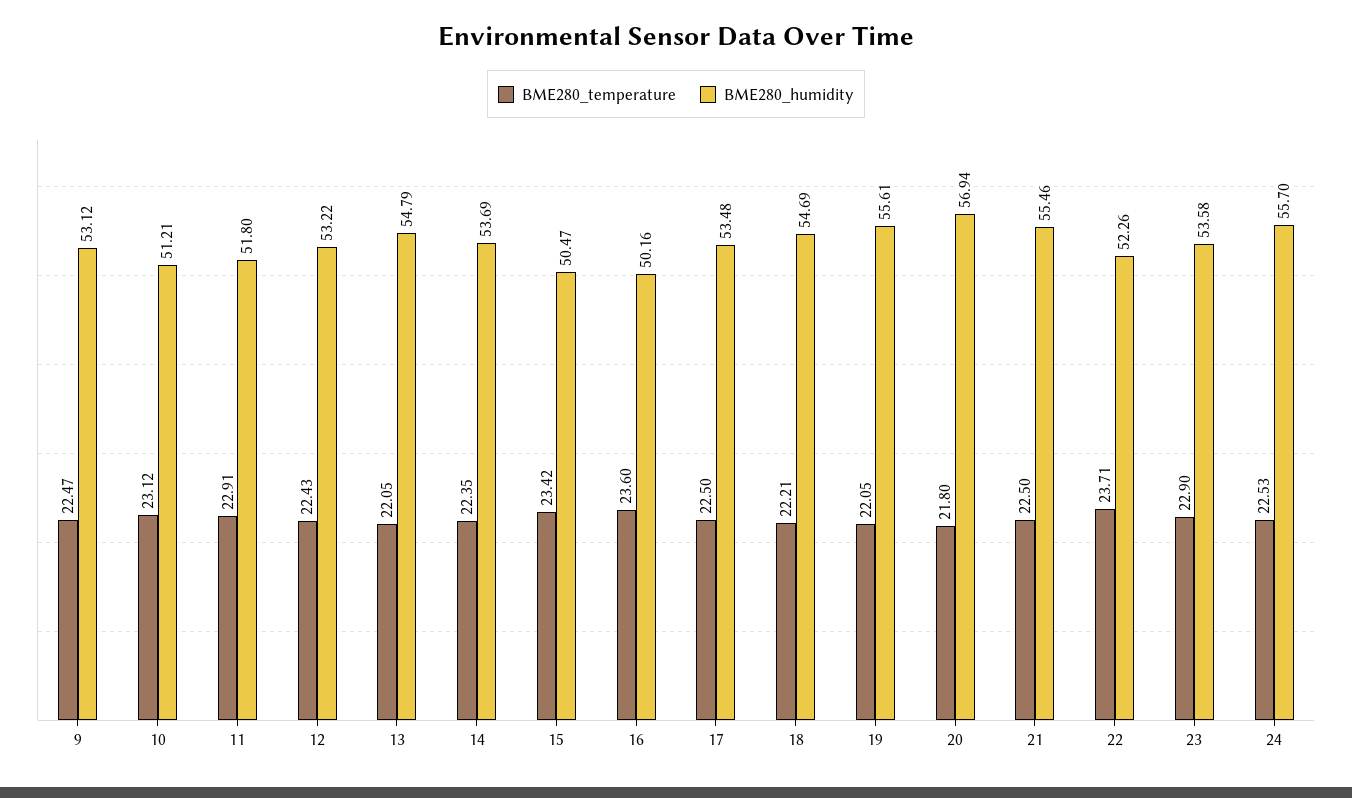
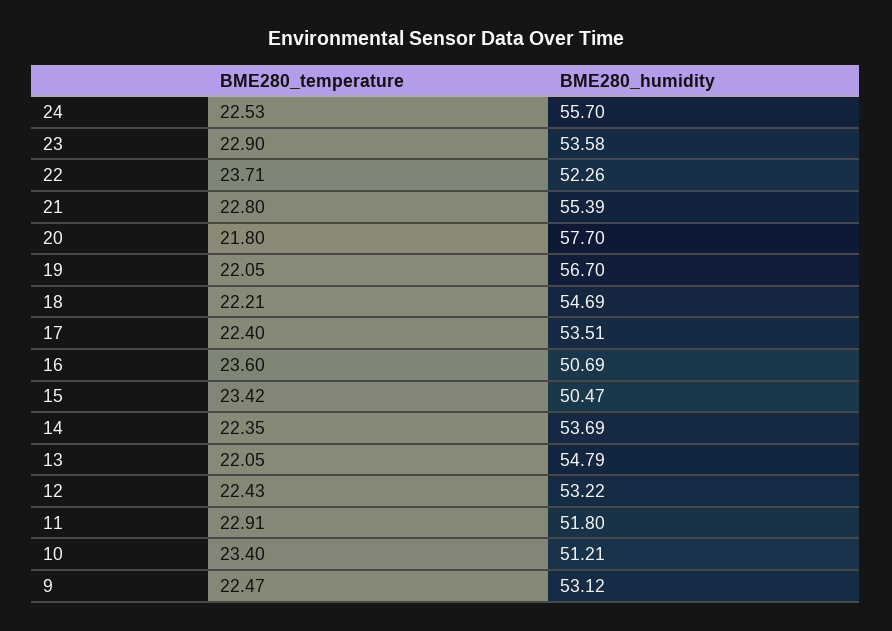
BME280_temperature, 10: 23.12 -> 23.4
BME280_humidity, 16: 50.16 -> 50.69
BME280_temperature, 17: 22.5 -> 22.4
BME280_humidity, 17: 53.48 -> 53.51
BME280_humidity, 19: 55.61 -> 56.7
BME280_humidity, 20: 56.94 -> 57.7
BME280_temperature, 21: 22.5 -> 22.8
BME280_humidity, 21: 55.46 -> 55.39

